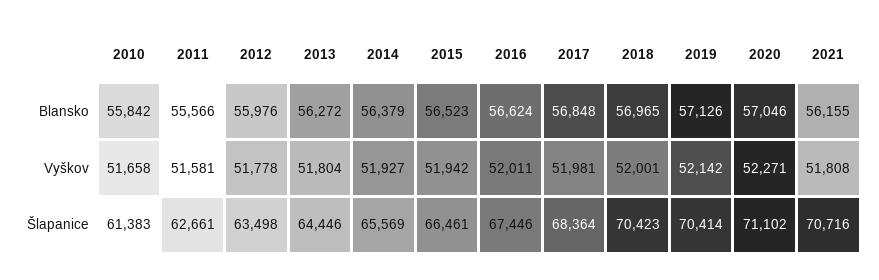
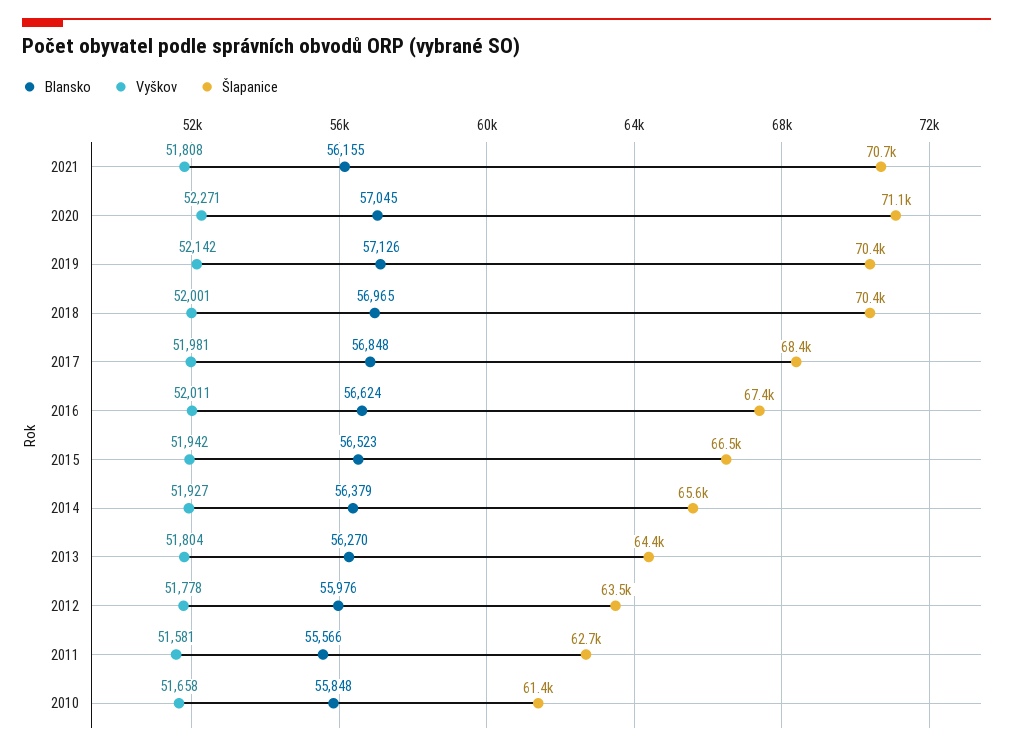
Blansko, 2010: 55842 -> 55848
Blansko, 2013: 56272 -> 56270
Blansko, 2020: 57046 -> 57045

